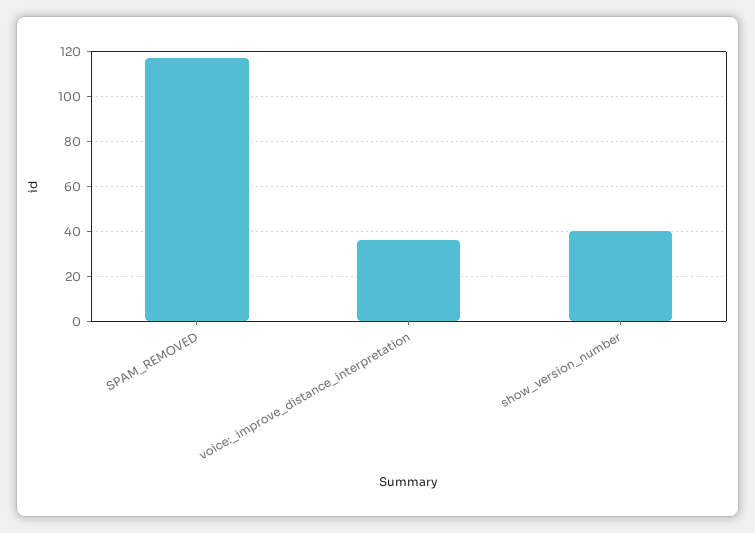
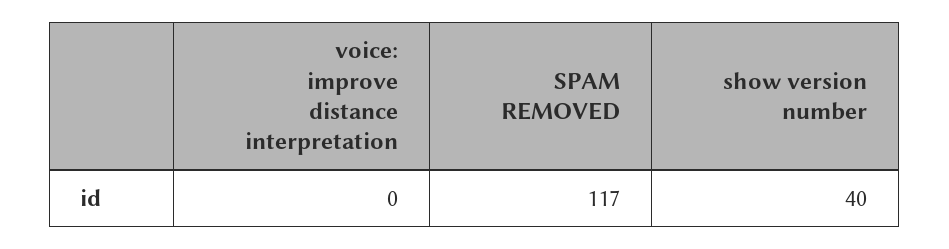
voice:_improve_distance_interpretation: 35 -> 0

